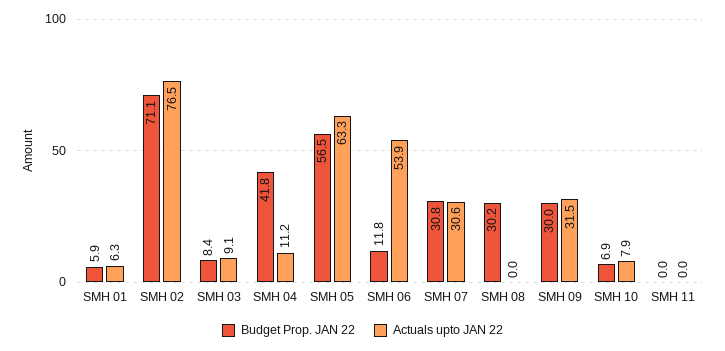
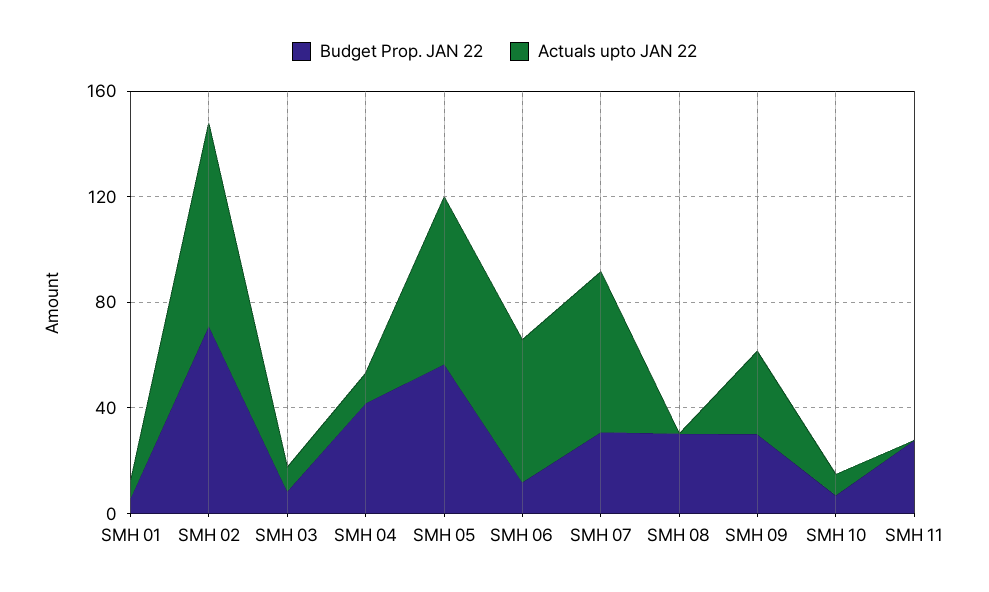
Actuals upto JAN 22, SMH 07: 30.6 -> 60
Budget Prop. JAN 22, SMH 11: 0 -> 30

